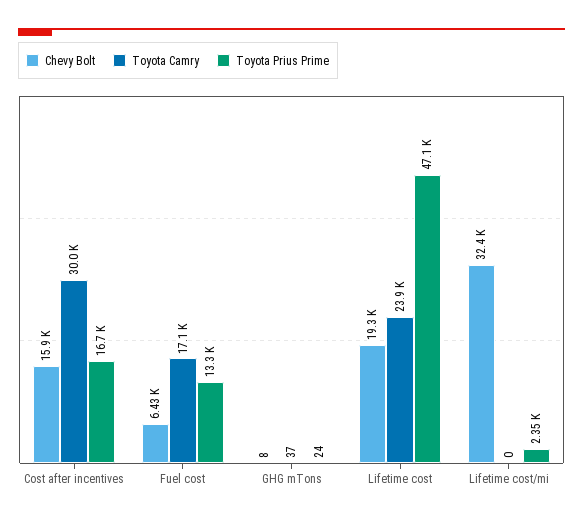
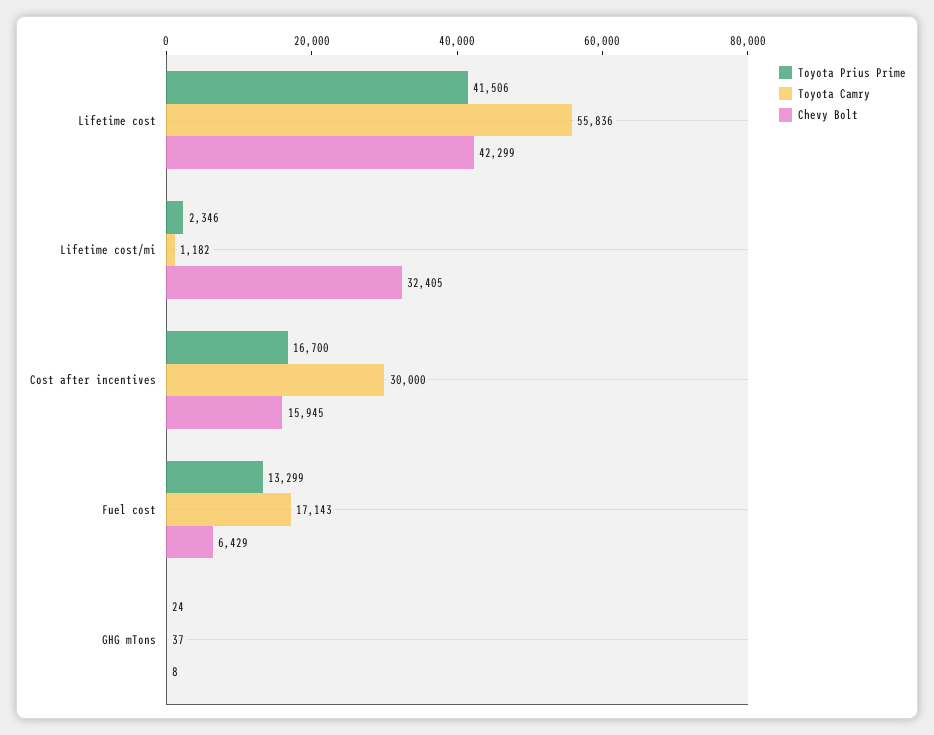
Chevy Bolt, Lifetime cost: 19300 -> 42299
Toyota Camry, Lifetime cost: 23900 -> 55836
Toyota Prius Prime, Lifetime cost: 47100 -> 41506
Toyota Camry, Lifetime cost/mi: 0 -> 1182

